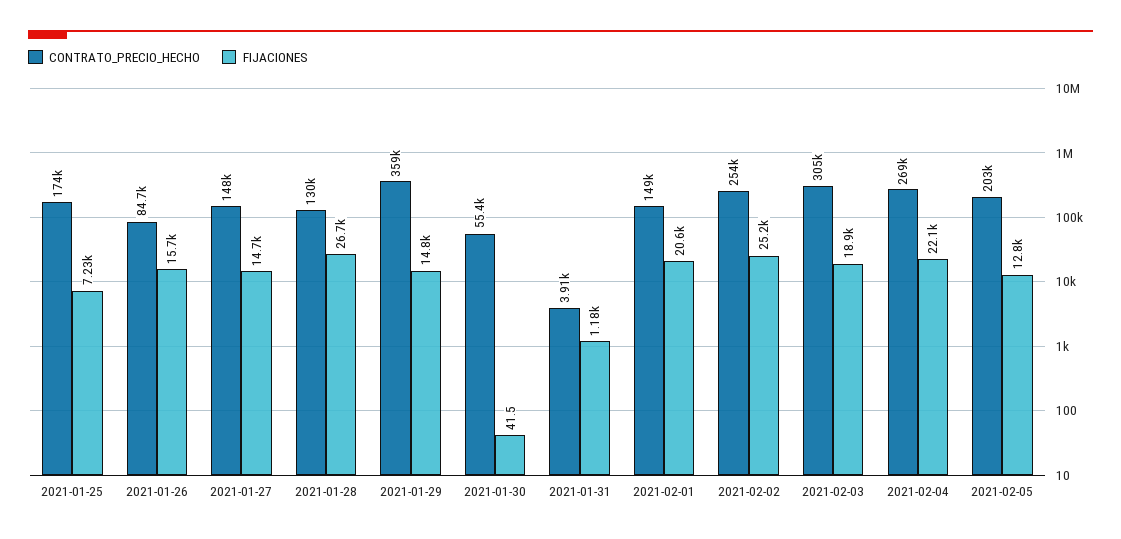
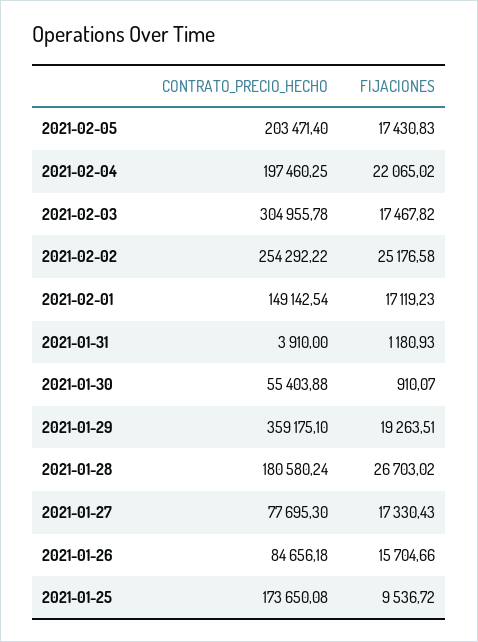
FIJACIONES, 2021-01-25: 7230 -> 9536.72
CONTRATO_PRECIO_HECHO, 2021-01-27: 148000 -> 77695.3
FIJACIONES, 2021-01-27: 14700 -> 17330.43
CONTRATO_PRECIO_HECHO, 2021-01-28: 130000 -> 180580.24
FIJACIONES, 2021-01-29: 14800 -> 19263.51
FIJACIONES, 2021-01-30: 41.5 -> 910.07
FIJACIONES, 2021-02-01: 20600 -> 17119.23
FIJACIONES, 2021-02-03: 18900 -> 17467.82
CONTRATO_PRECIO_HECHO, 2021-02-04: 269000 -> 197460.25
FIJACIONES, 2021-02-05: 12800 -> 17430.83

